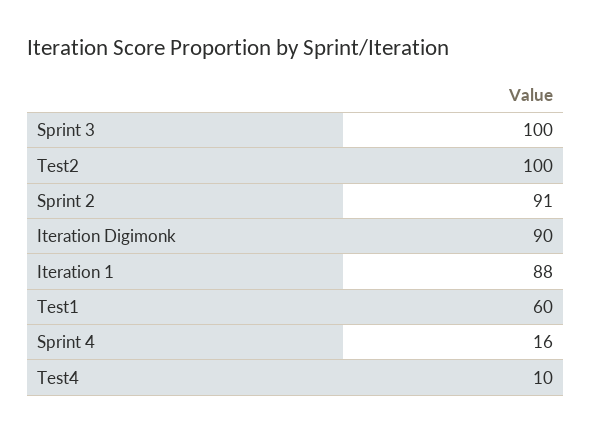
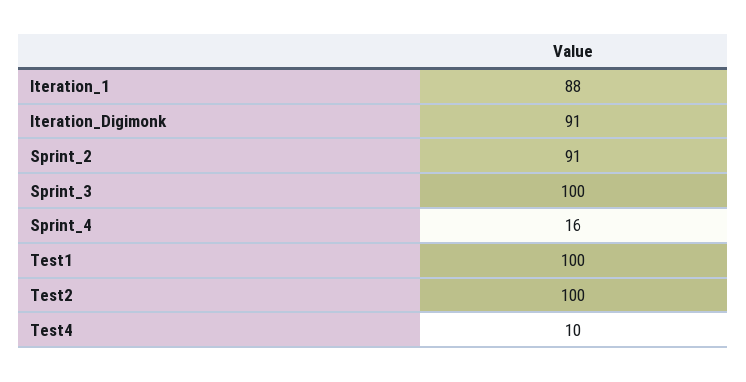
Iteration Digimonk: 90 -> 91
Test1: 60 -> 100

